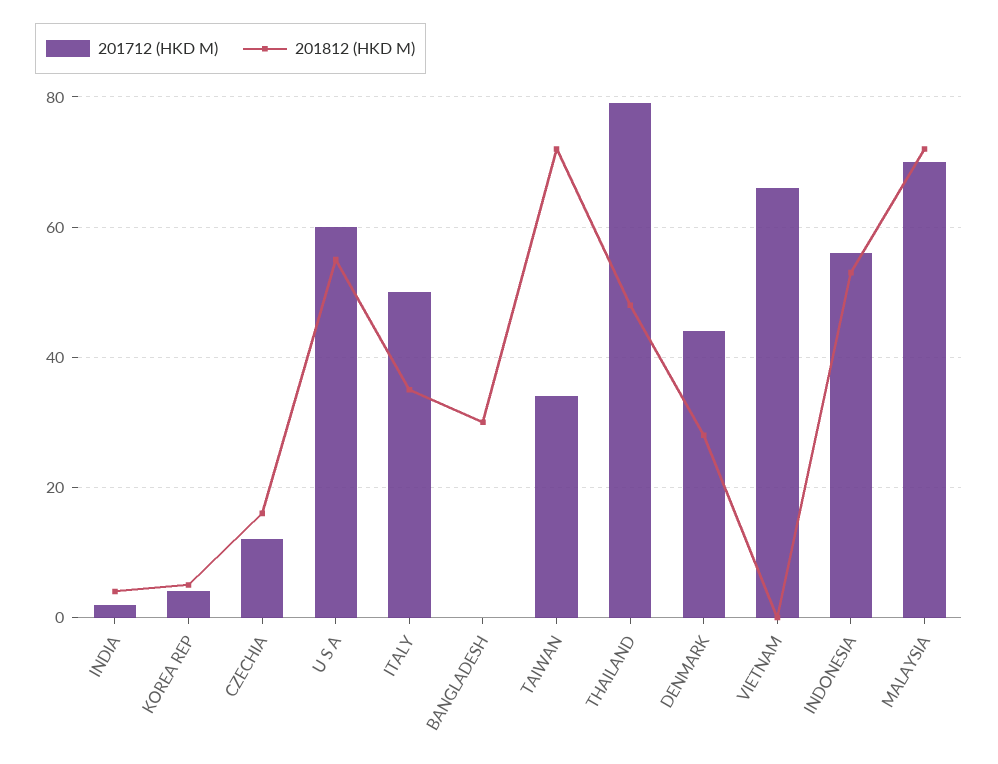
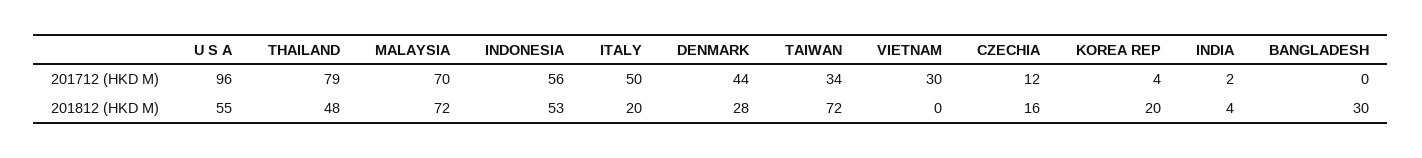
201812 (HKD M), KOREA REP: 5 -> 20
201712 (HKD M), U S A: 60 -> 96
201812 (HKD M), ITALY: 35 -> 20
201712 (HKD M), VIETNAM: 65 -> 30

